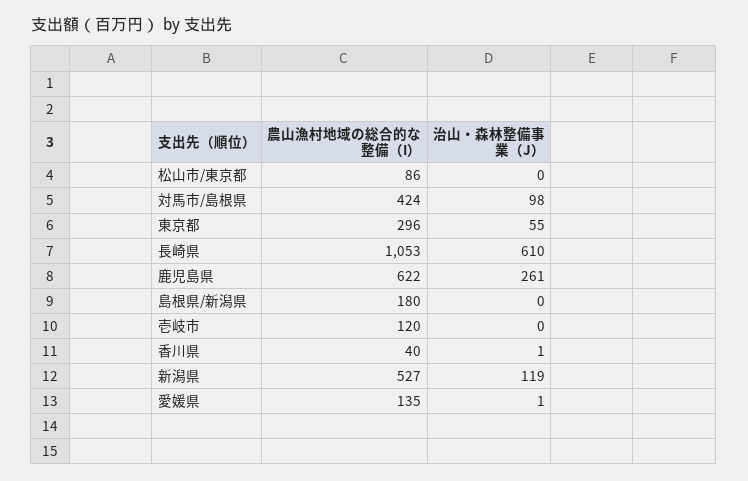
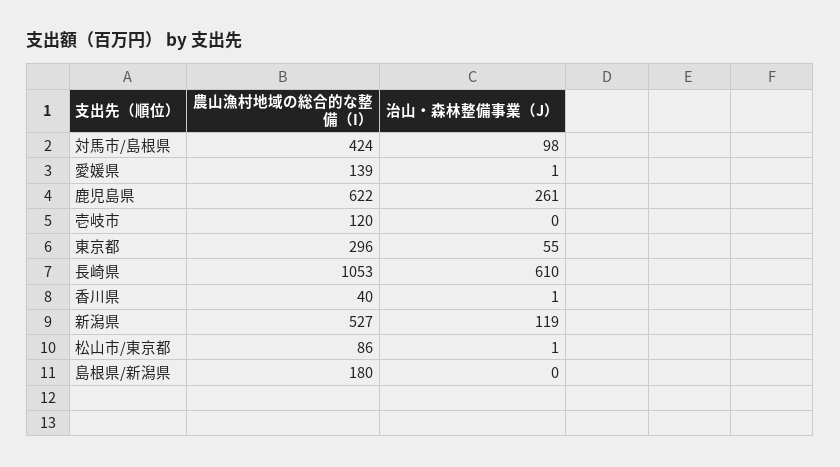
治山・森林整備事業（J）, 松山市/東京都: 0 -> 1
農山漁村地域の総合的な整備（I）, 愛媛県: 135 -> 139

